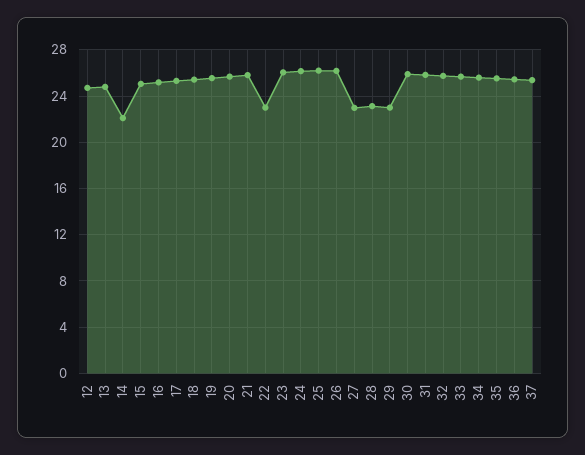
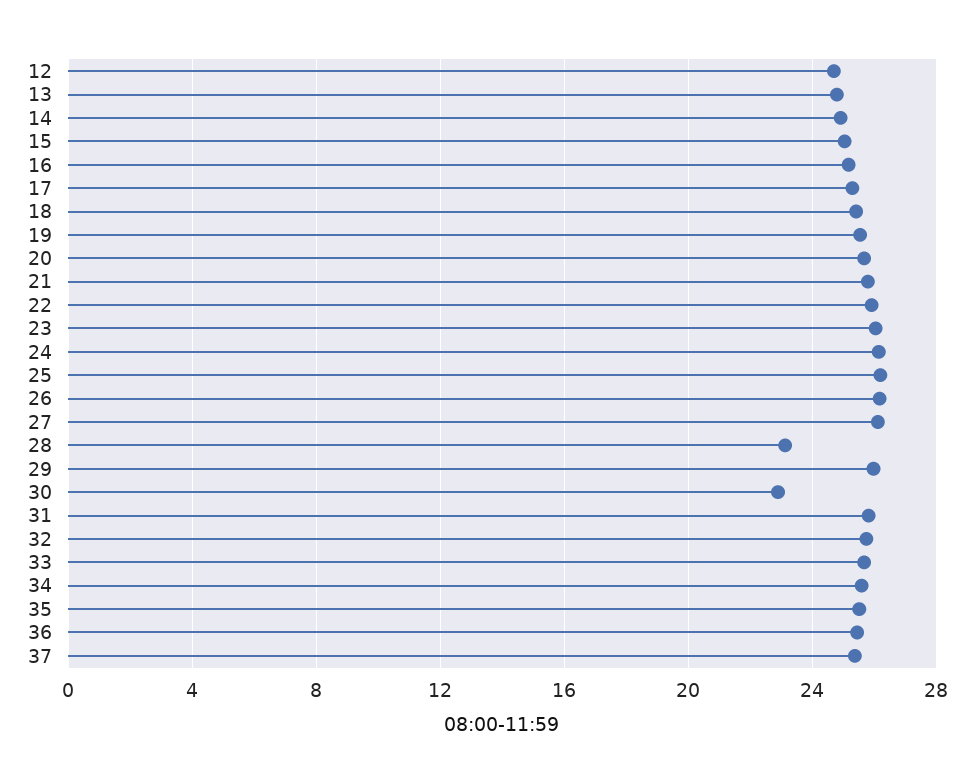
14: 22 -> 25
22: 23 -> 26
27: 23 -> 26
29: 23 -> 26
30: 26 -> 23

